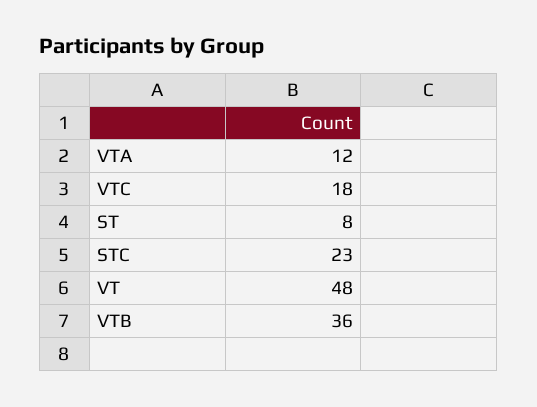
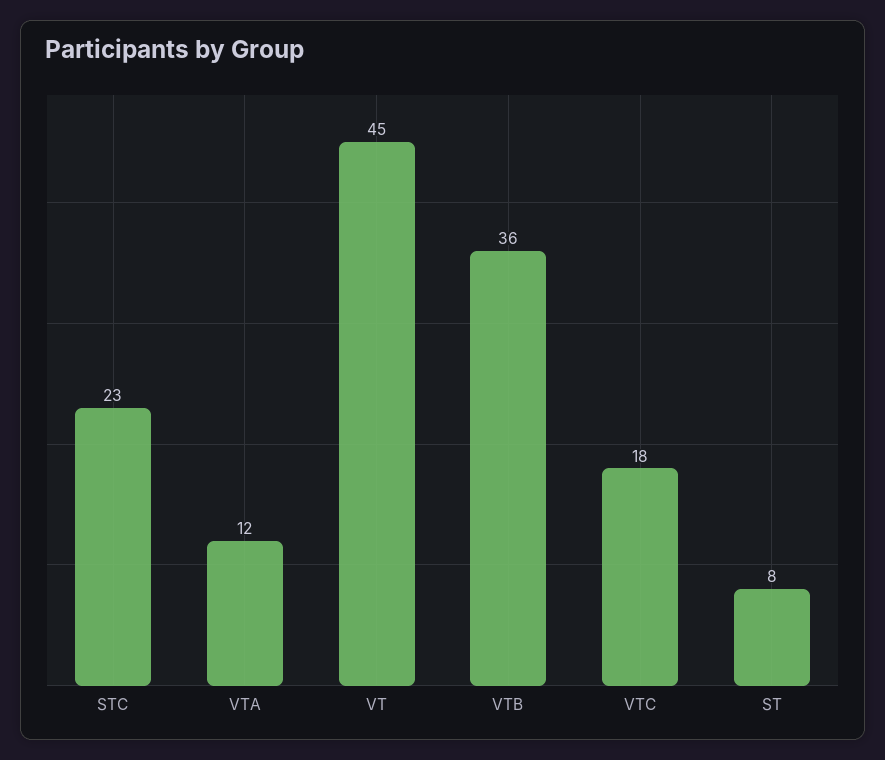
VT: 48 -> 45

